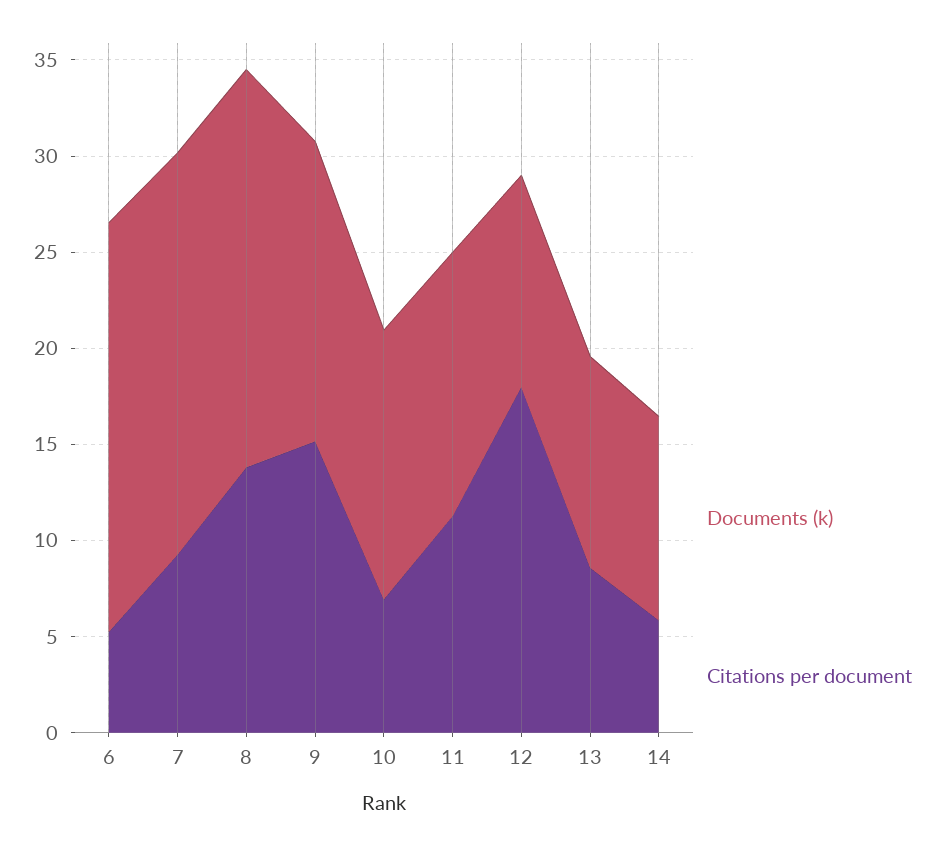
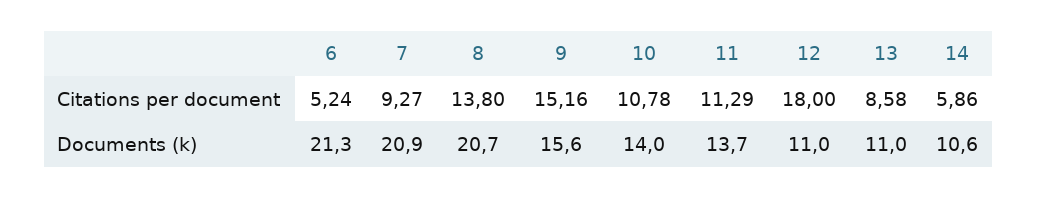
Citations per document, 10: 7 -> 10.78

